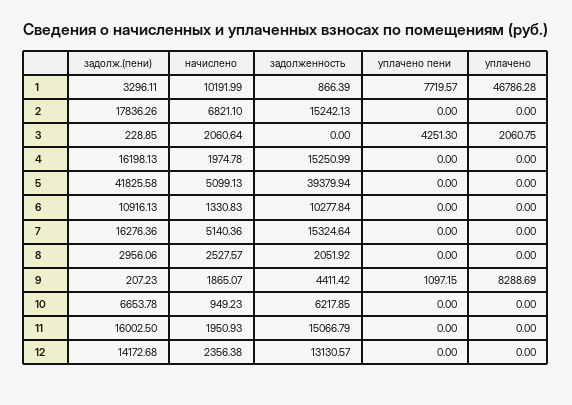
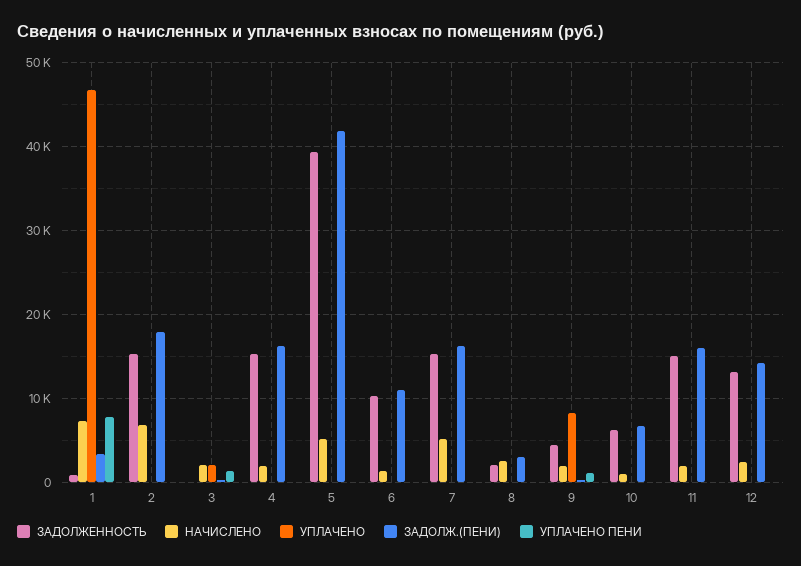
начислено, 1: 10191.99 -> 7000
уплачено пени, 3: 4251.3 -> 1000

